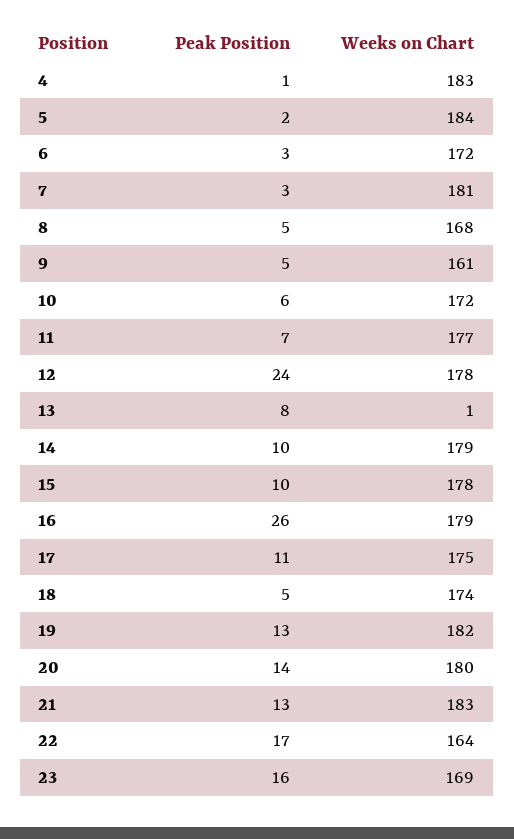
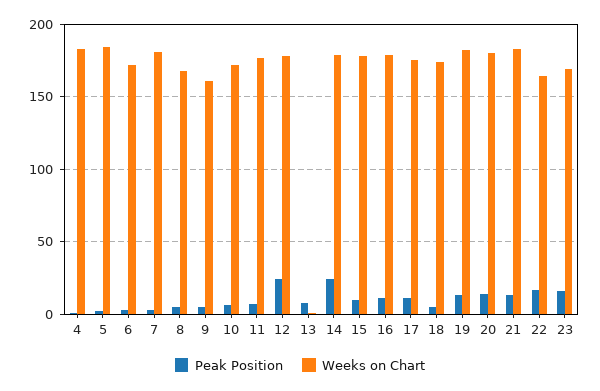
Peak Position, 14: 10 -> 25
Peak Position, 16: 26 -> 10

